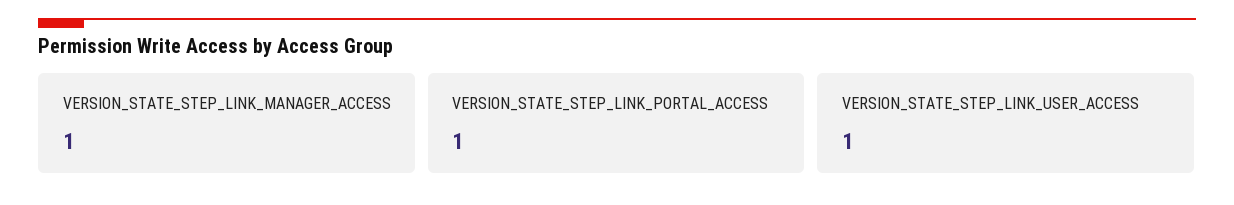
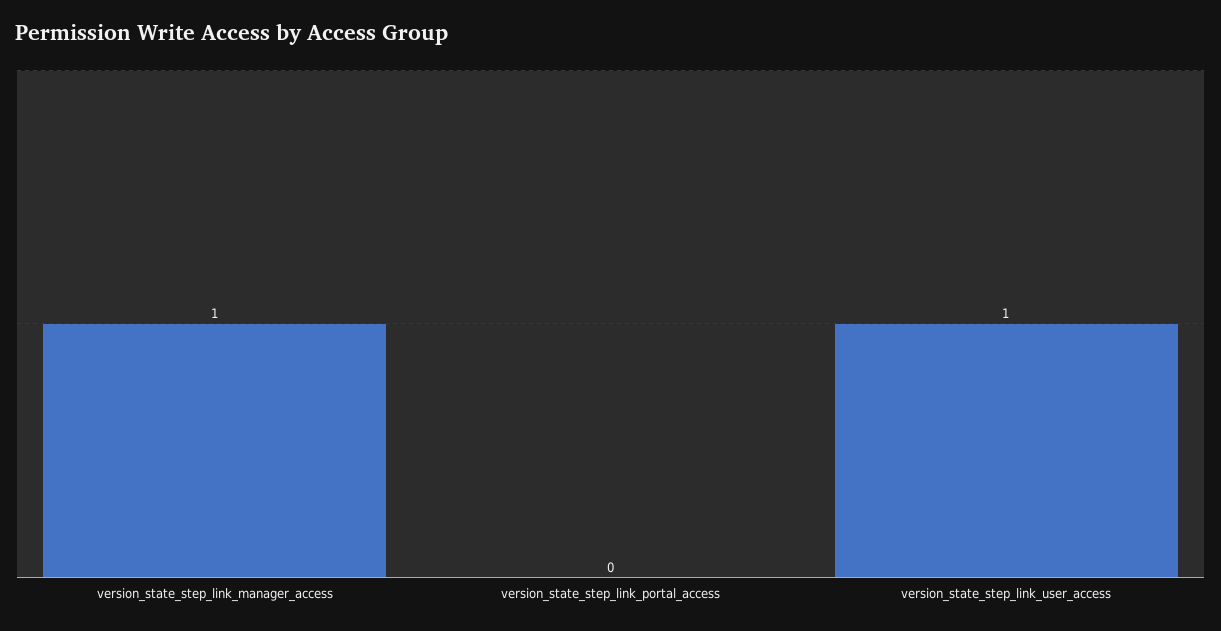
VERSION_STATE_STEP_LINK_PORTAL_ACCESS: 1 -> 0

